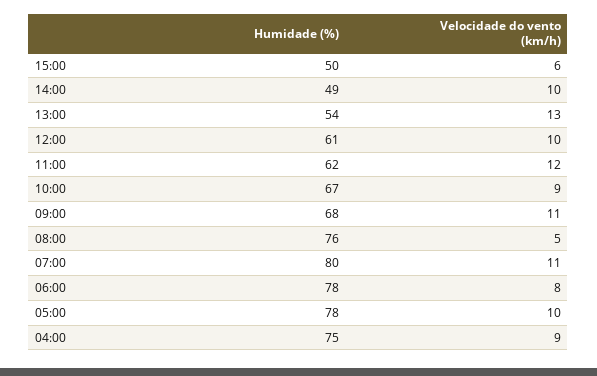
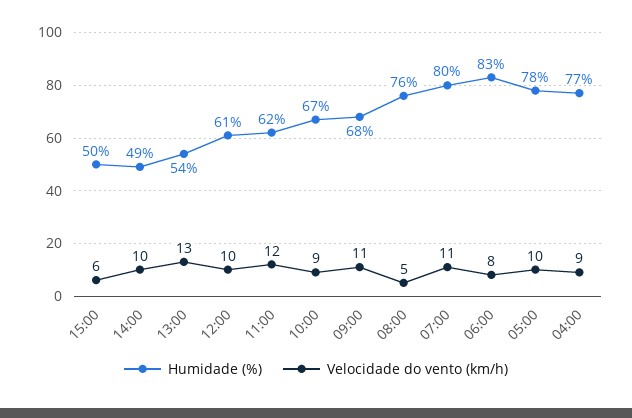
Humidade (%), 06:00: 78 -> 83
Humidade (%), 04:00: 75 -> 77

